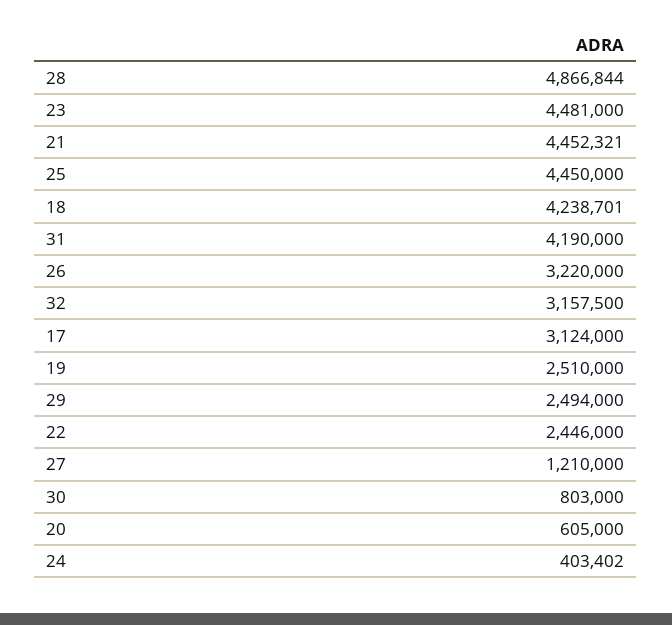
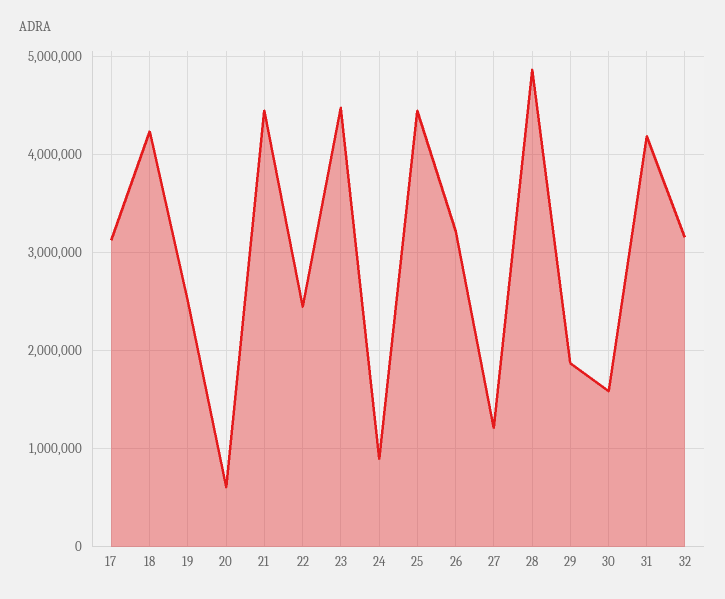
29: 2494000 -> 1900000
30: 803000 -> 1600000
24: 403402 -> 900000

